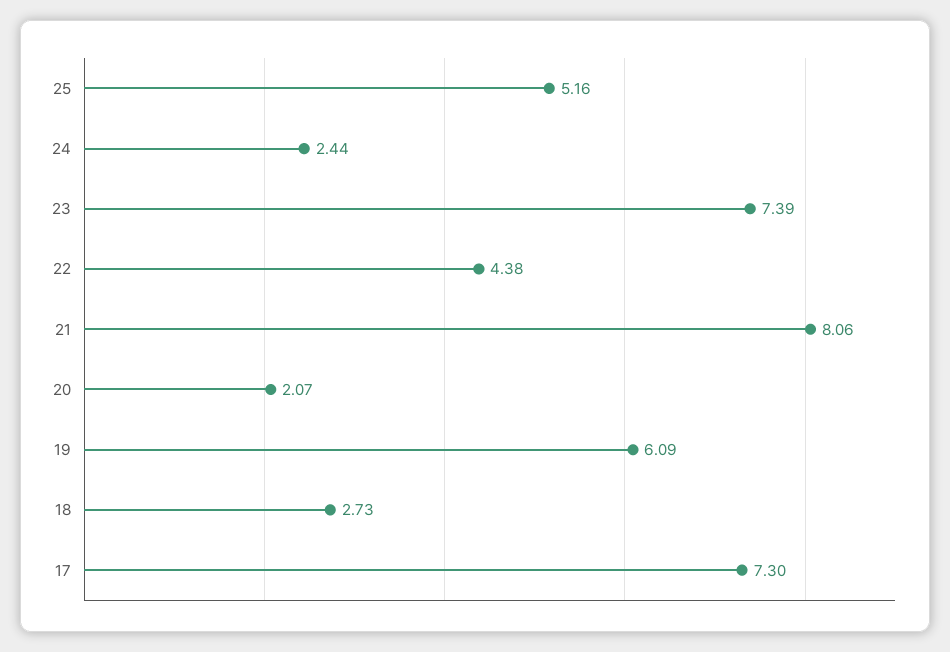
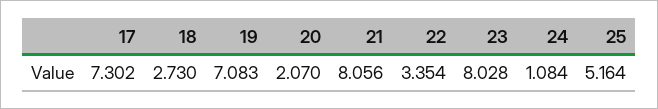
24: 2.44 -> 1.084
23: 7.39 -> 8.028
22: 4.38 -> 3.354
19: 6.09 -> 7.083

